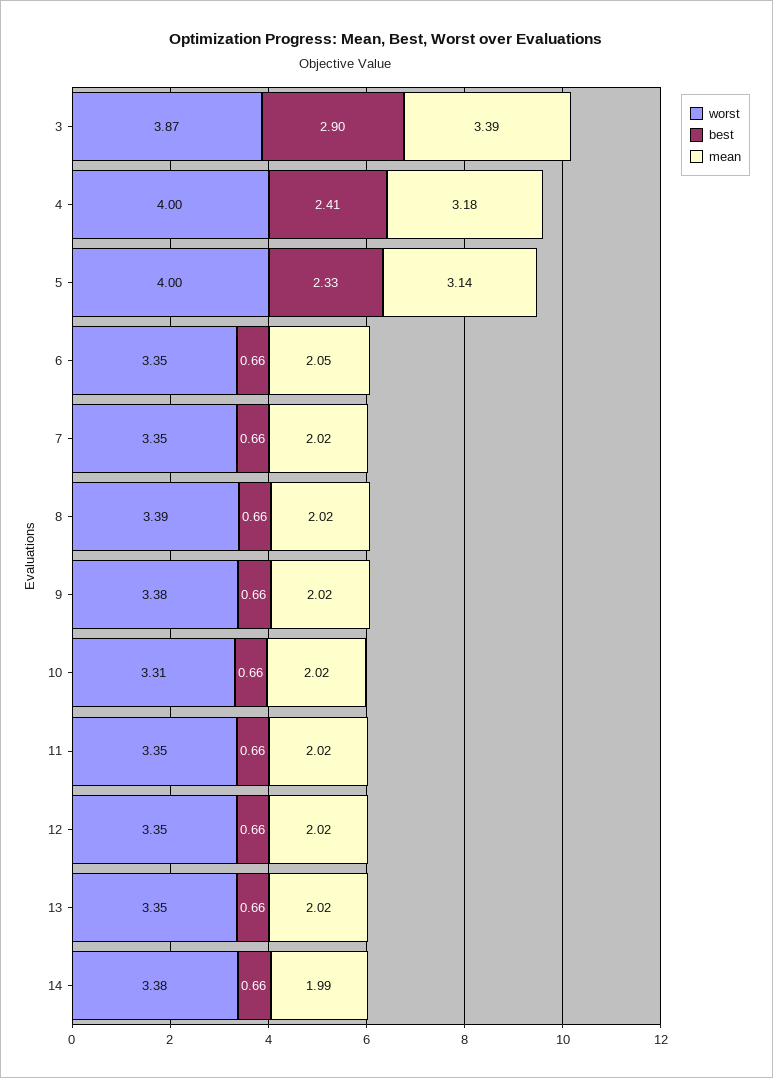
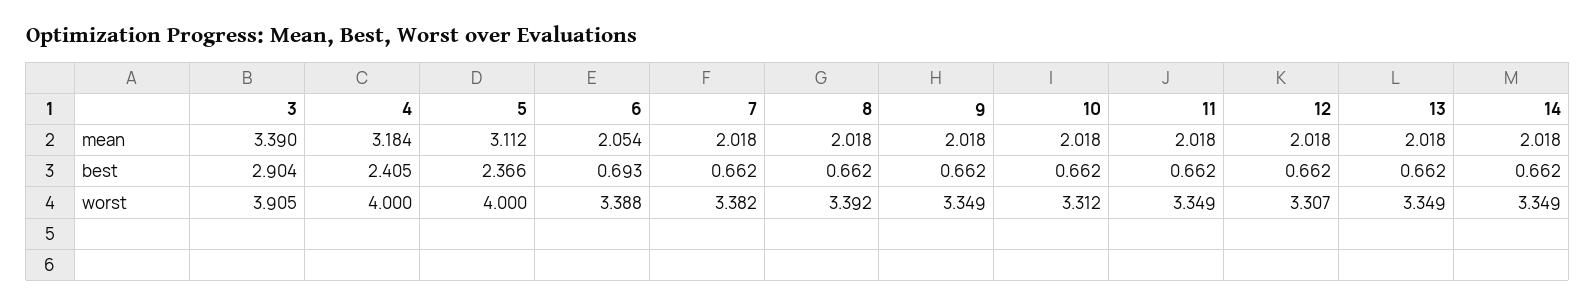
worst, 3: 3.87 -> 3.905
best, 5: 2.33 -> 2.366
mean, 5: 3.14 -> 3.112
worst, 6: 3.35 -> 3.388
best, 6: 0.66 -> 0.693
worst, 7: 3.35 -> 3.382
worst, 9: 3.38 -> 3.349
worst, 12: 3.35 -> 3.307
worst, 14: 3.38 -> 3.349
mean, 14: 1.99 -> 2.018

